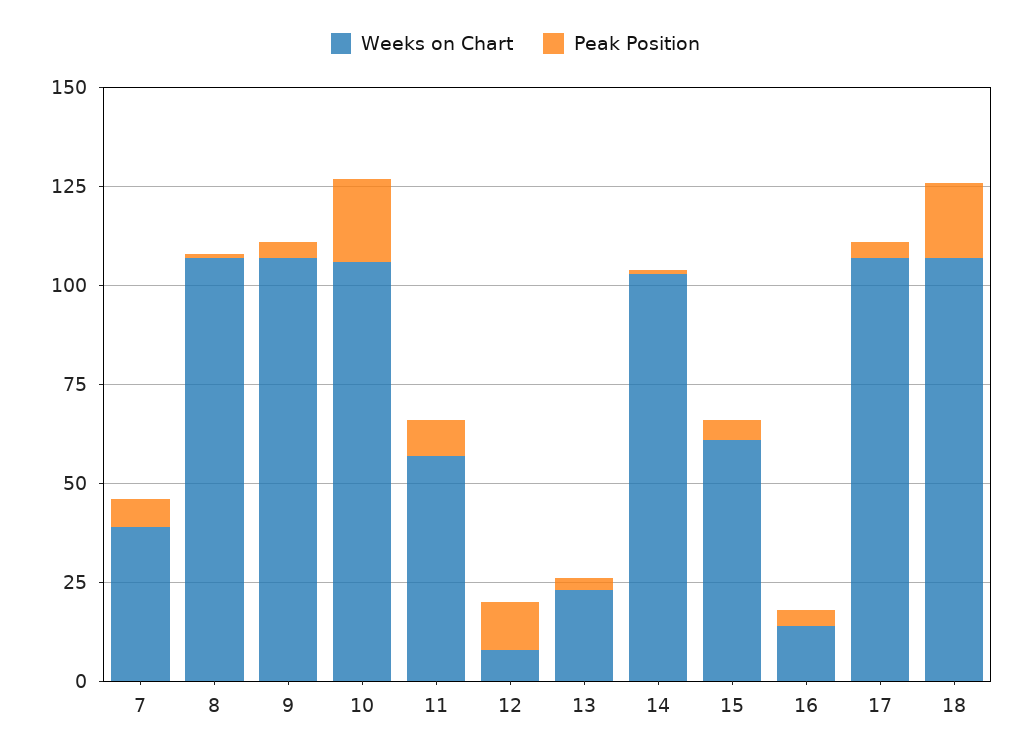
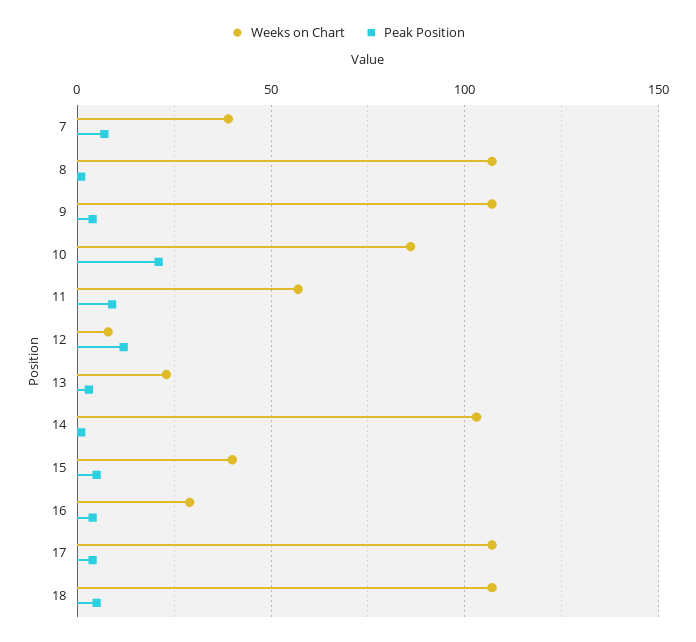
Weeks on Chart, 10: 105 -> 85
Weeks on Chart, 15: 60 -> 40
Weeks on Chart, 16: 15 -> 30
Peak Position, 18: 20 -> 5

